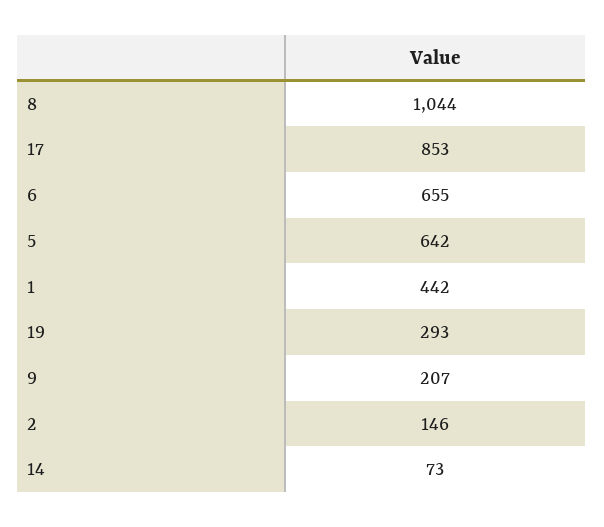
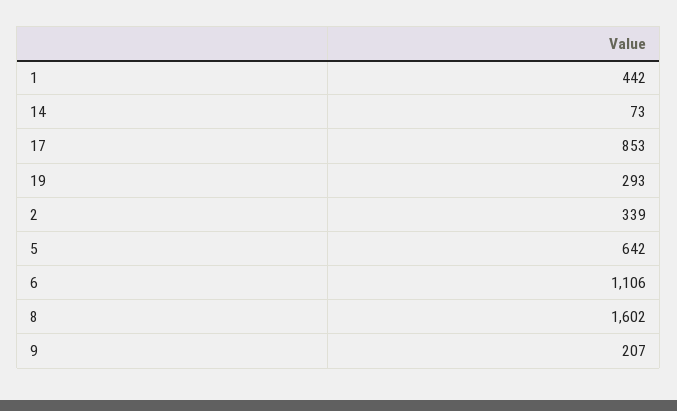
8: 1044 -> 1602
6: 655 -> 1106
2: 146 -> 339

